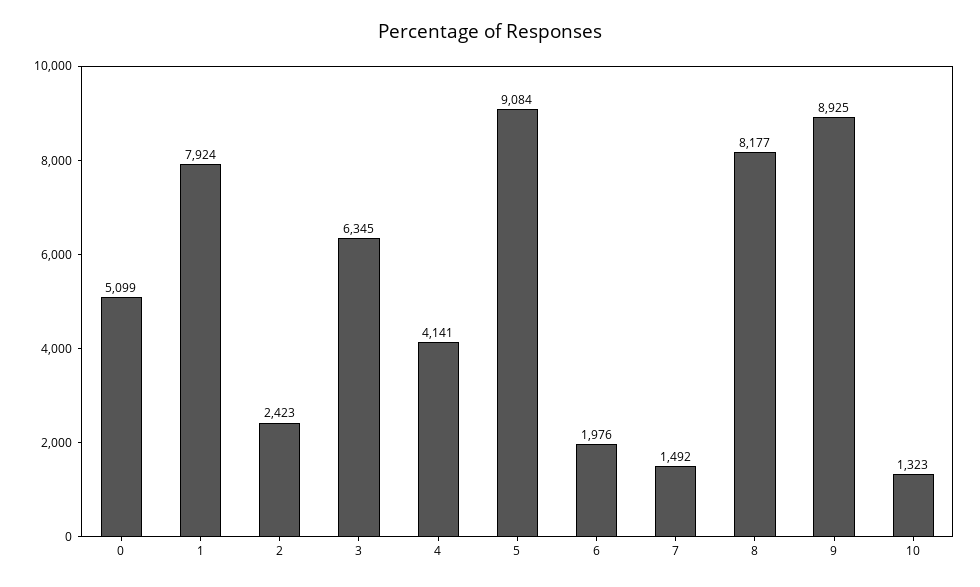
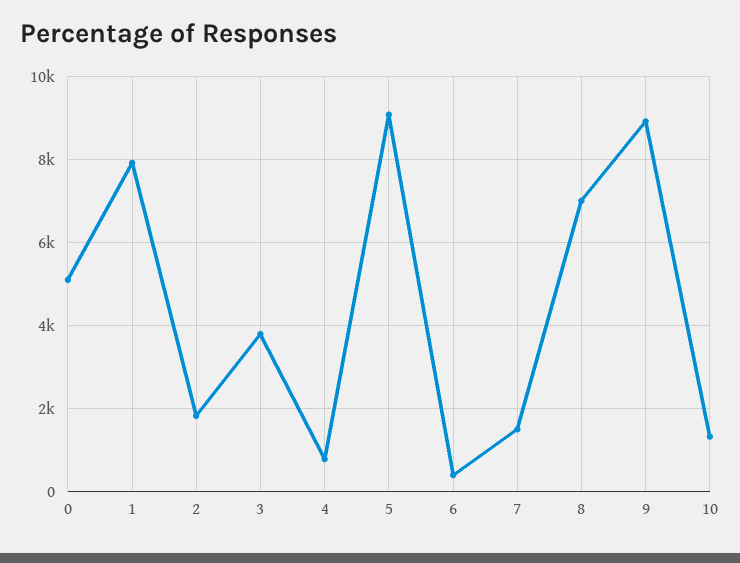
2: 2423 -> 1800
3: 6345 -> 3800
4: 4141 -> 800
6: 1976 -> 400
8: 8177 -> 7000

